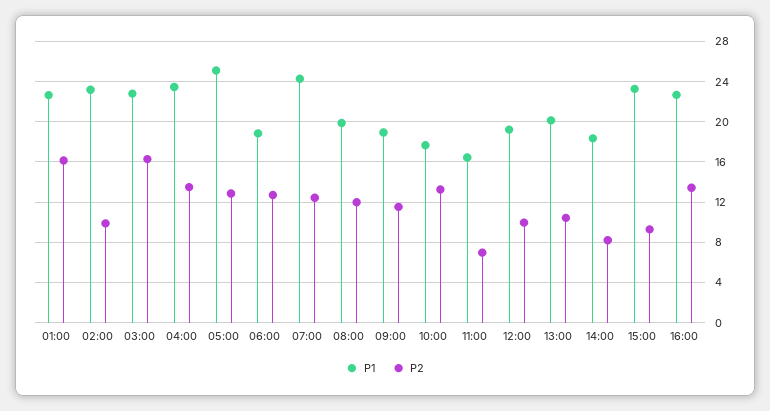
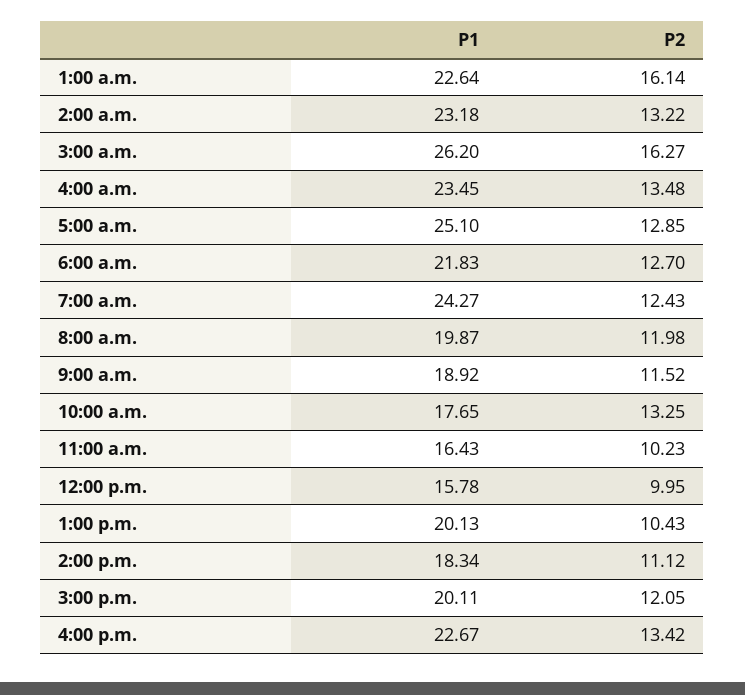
P2, 02:00: 10 -> 13.22
P1, 03:00: 23 -> 26.2
P1, 06:00: 19 -> 21.83
P2, 11:00: 7 -> 10.23
P1, 12:00: 19 -> 15.78
P2, 14:00: 8 -> 11.12
P1, 15:00: 23 -> 20.11
P2, 15:00: 9 -> 12.05

